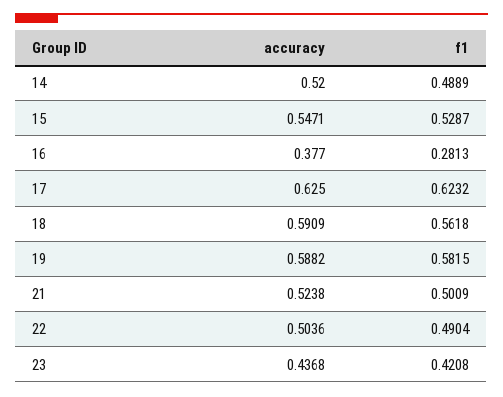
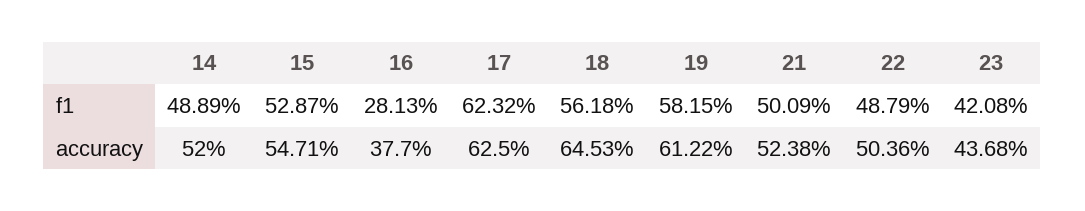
accuracy, 18: 0.5909 -> 0.6453
accuracy, 19: 0.5882 -> 0.6122
f1, 22: 0.4904 -> 0.4879

